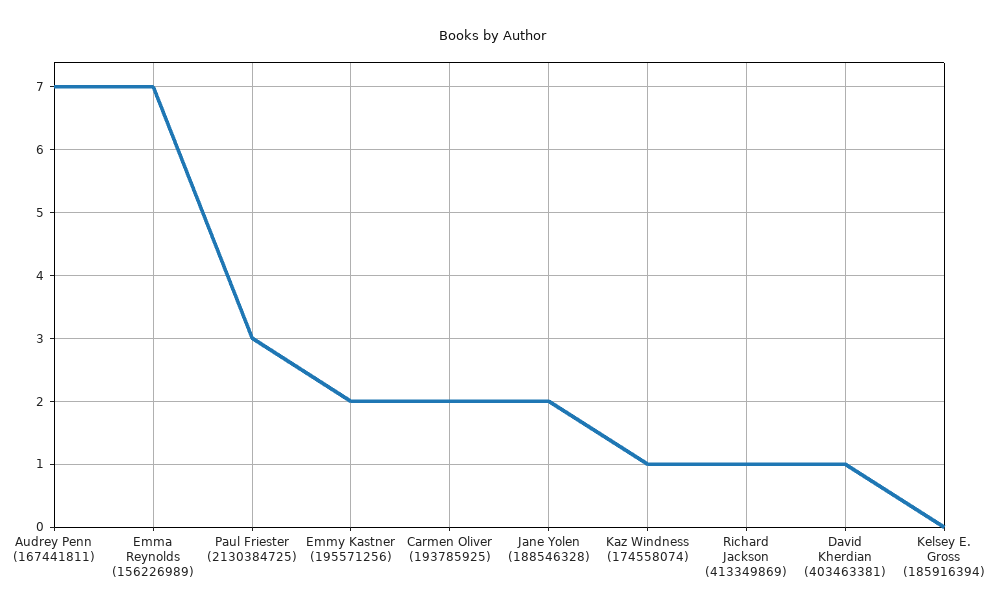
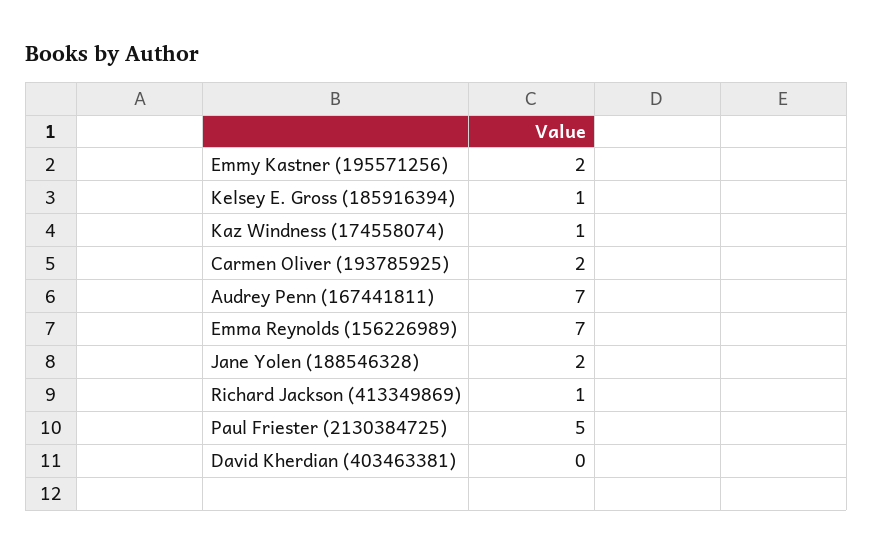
Paul Friester (2130384725): 3 -> 5
David Kherdian (403463381): 1 -> 0
Kelsey E. Gross (185916394): 0 -> 1

